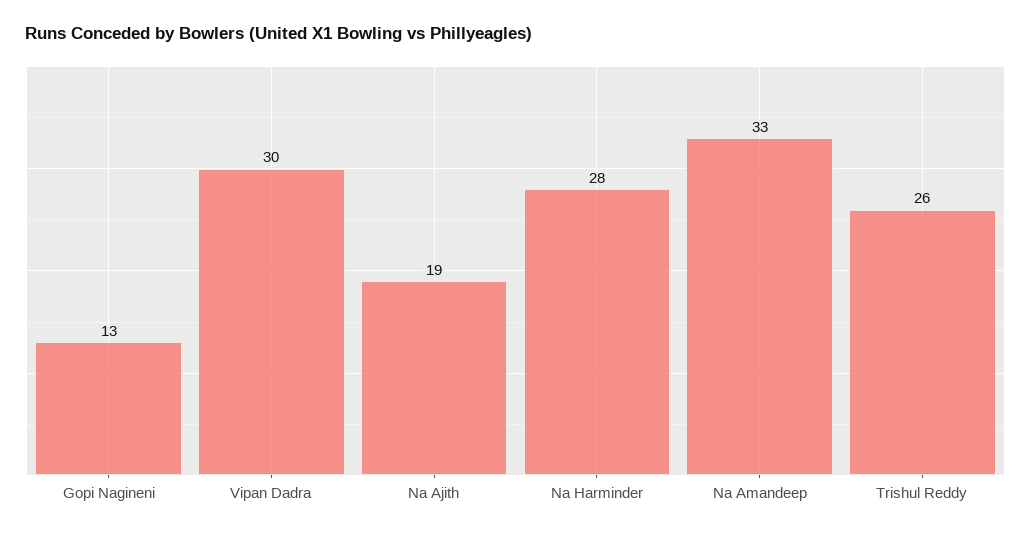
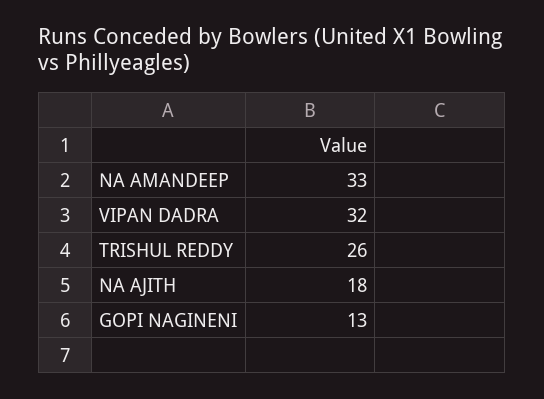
Vipan Dadra: 30 -> 32
Na Ajith: 19 -> 18
Na Harminder: 28 -> none

